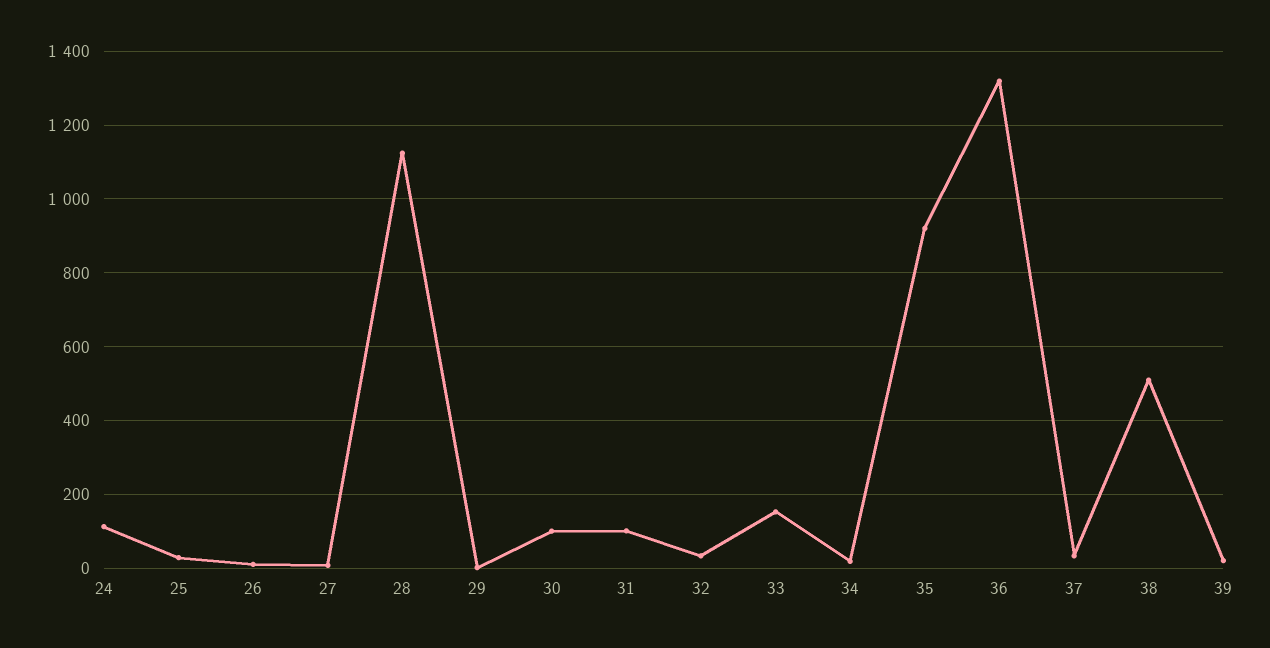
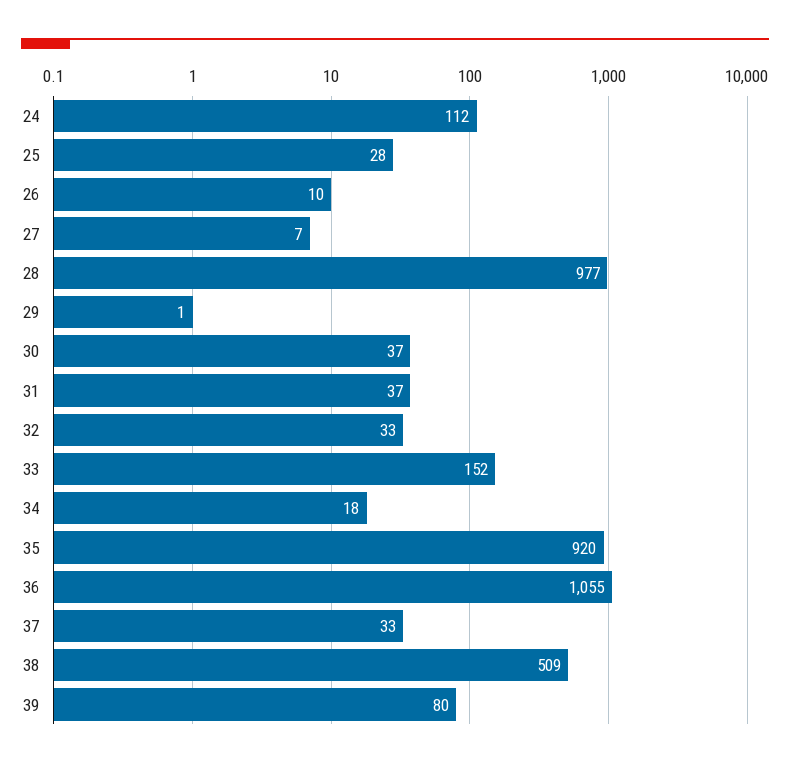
28: 1120 -> 977
30: 100 -> 37
31: 100 -> 37
36: 1320 -> 1055
39: 20 -> 80

